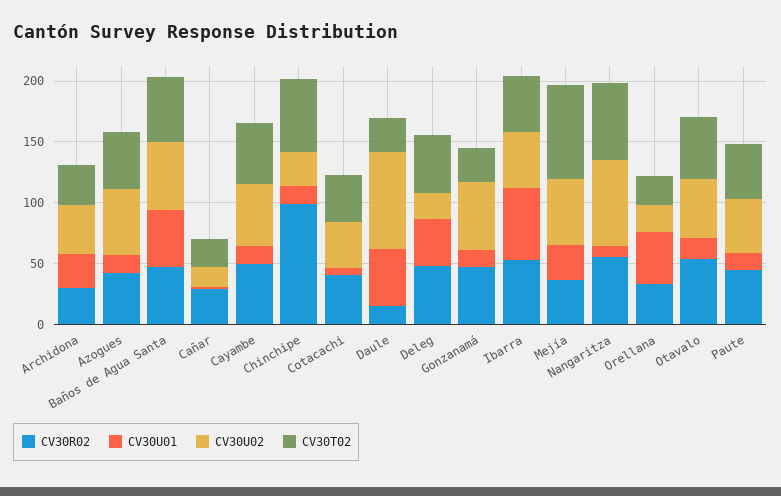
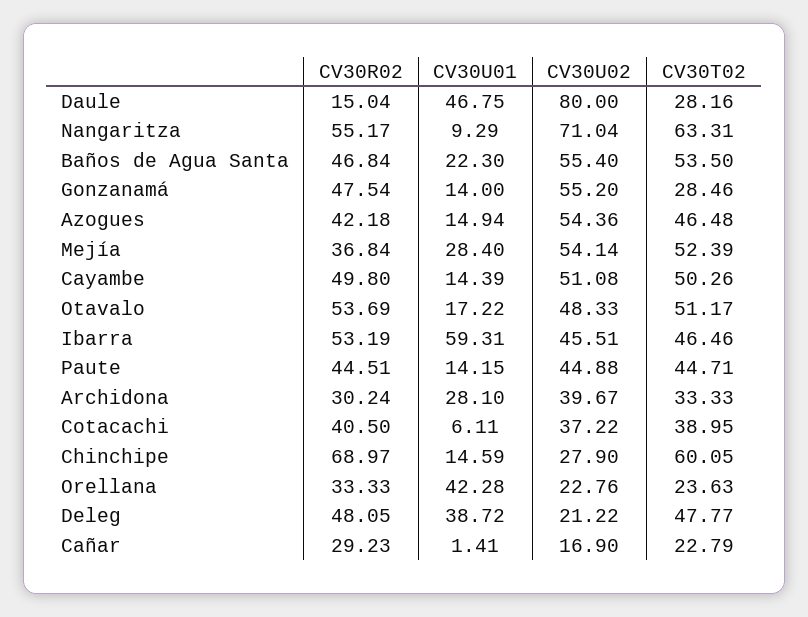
CV30U01, Baños de Agua Santa: 50 -> 22.3
CV30R02, Chinchipe: 100 -> 68.97
CV30T02, Mejía: 80 -> 52.39

